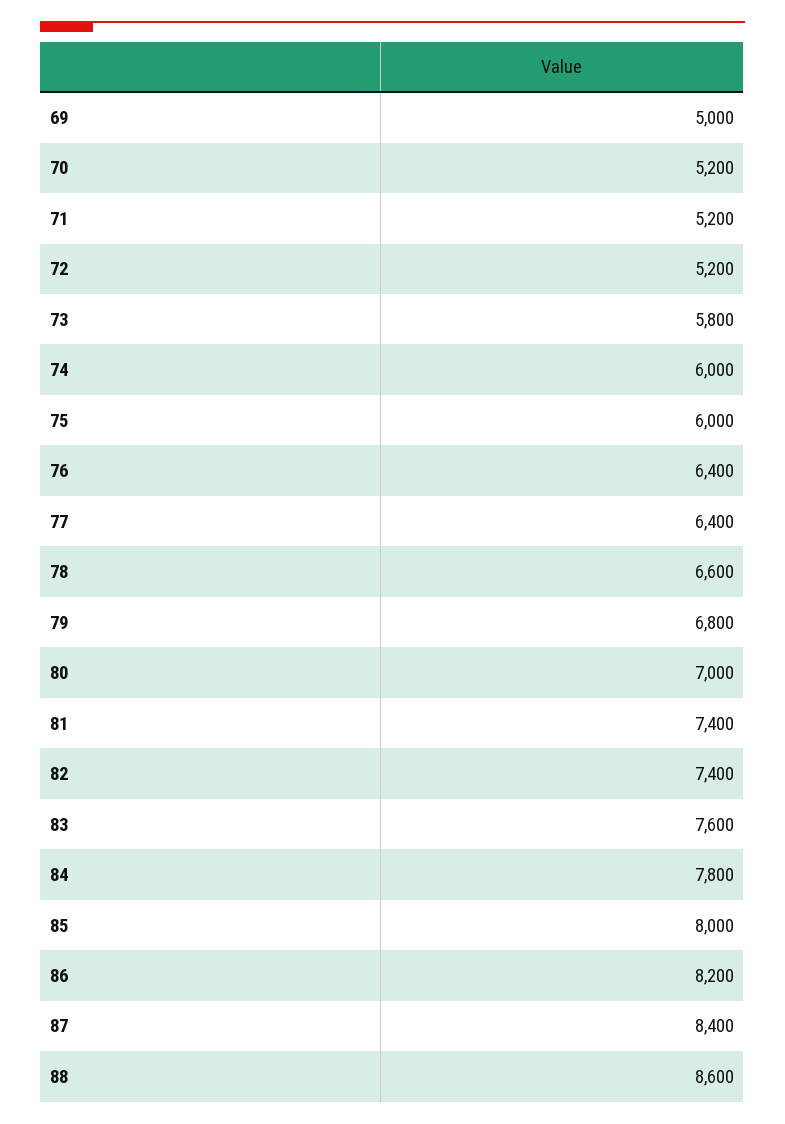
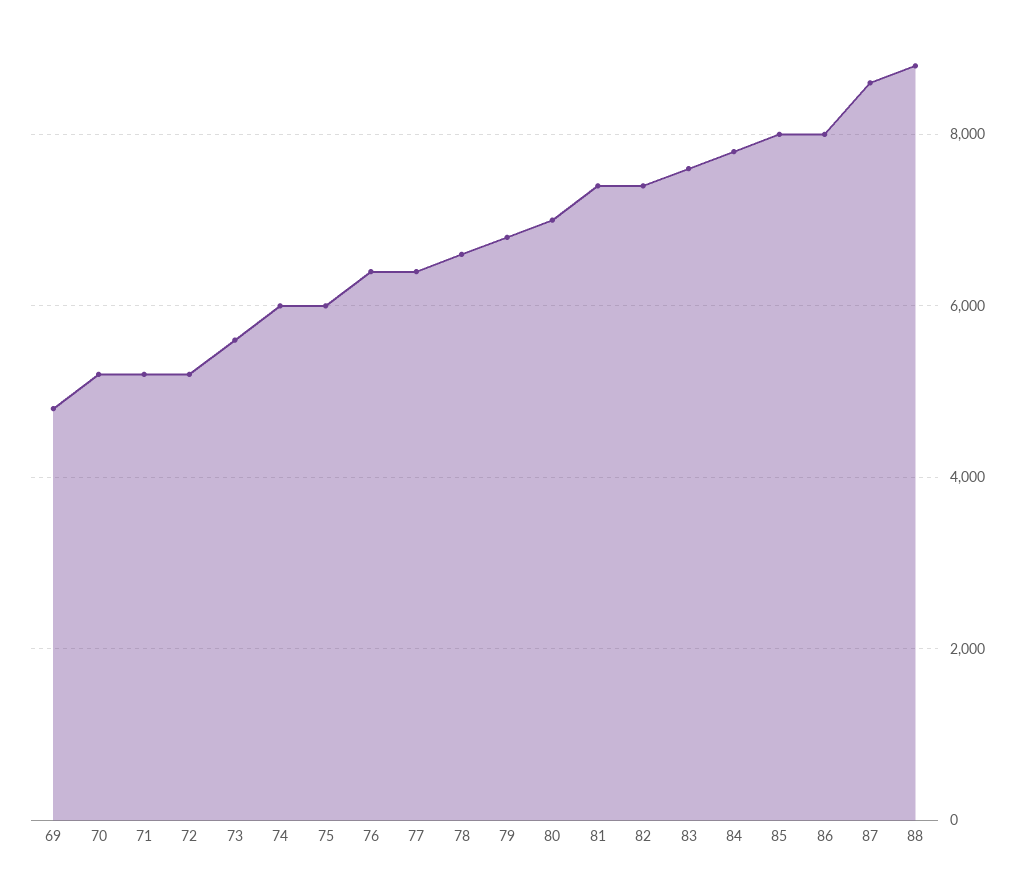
69: 5000 -> 4800
73: 5800 -> 5600
86: 8200 -> 8000
87: 8400 -> 8600
88: 8600 -> 8800

